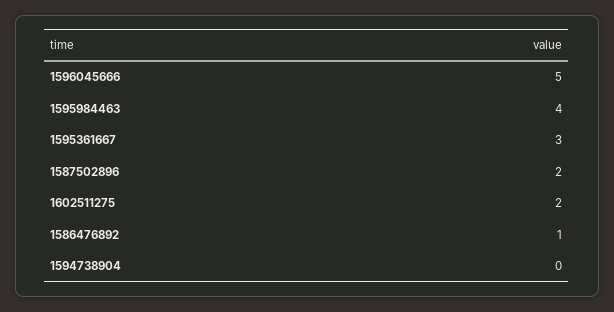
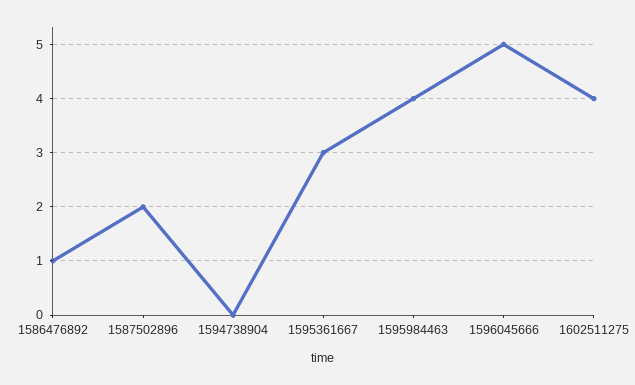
1602511275: 2 -> 4

